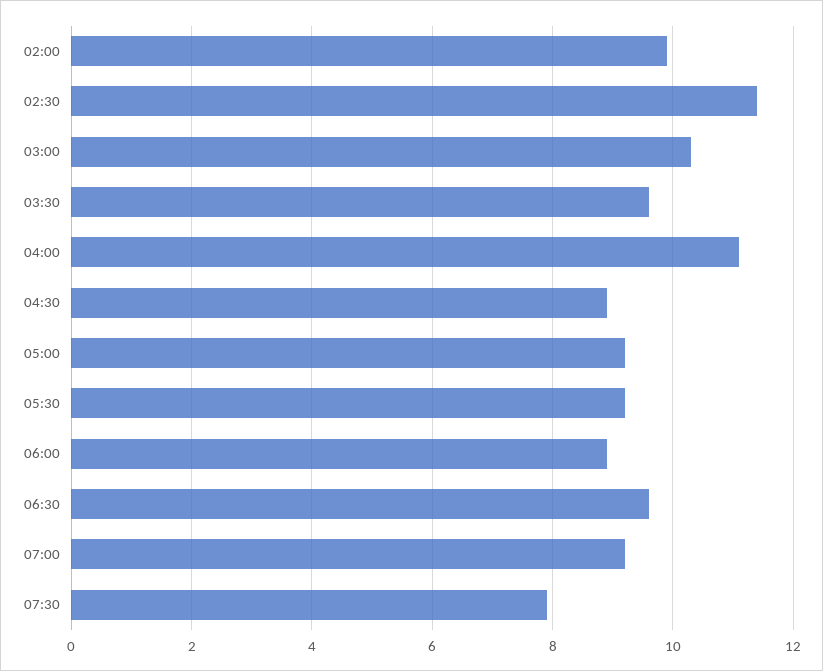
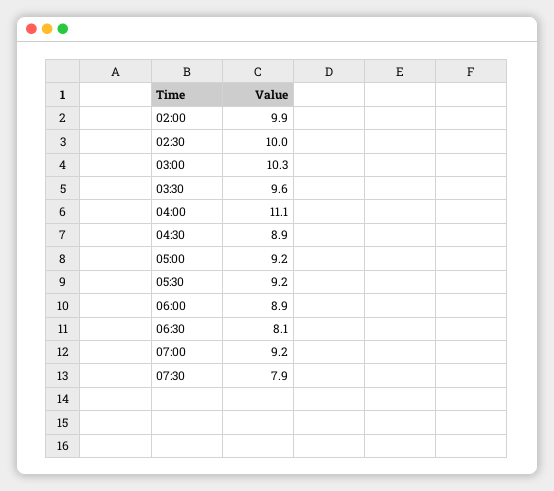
02:30: 11.5 -> 10
06:30: 9.5 -> 8.1

